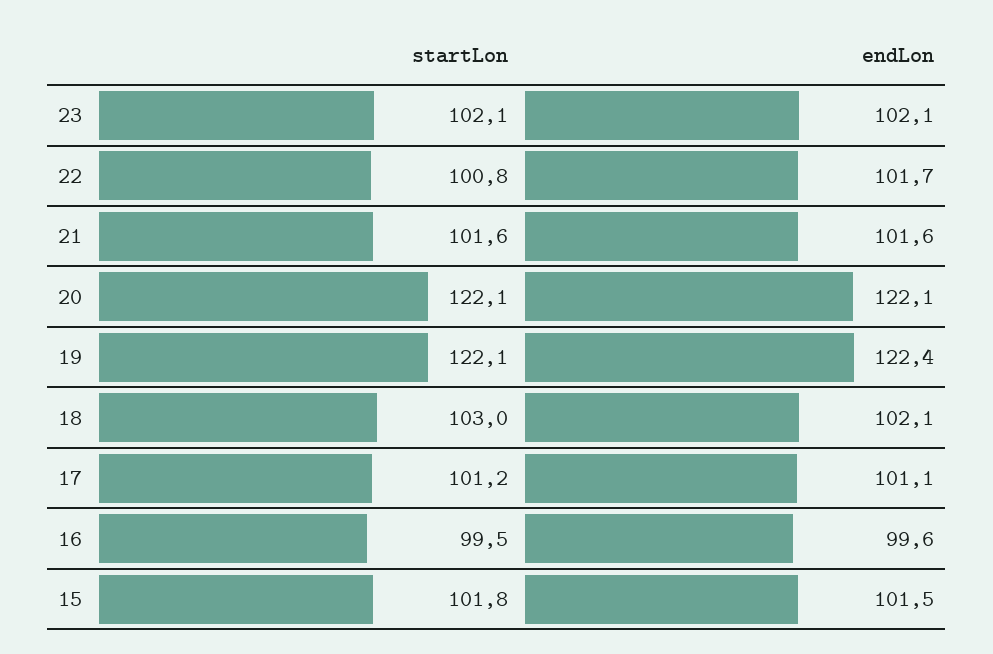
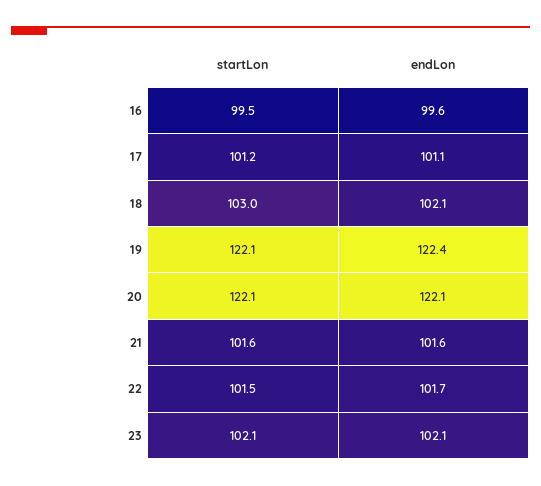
startLon, 22: 100.8 -> 101.5
startLon, 15: 101.8 -> none
endLon, 15: 101.5 -> none

